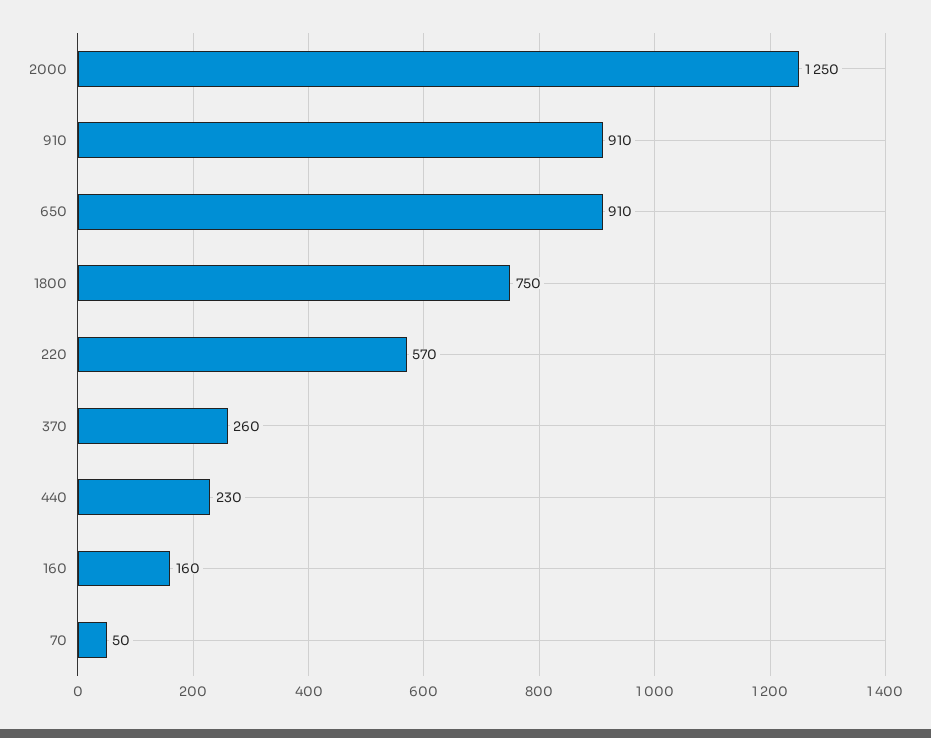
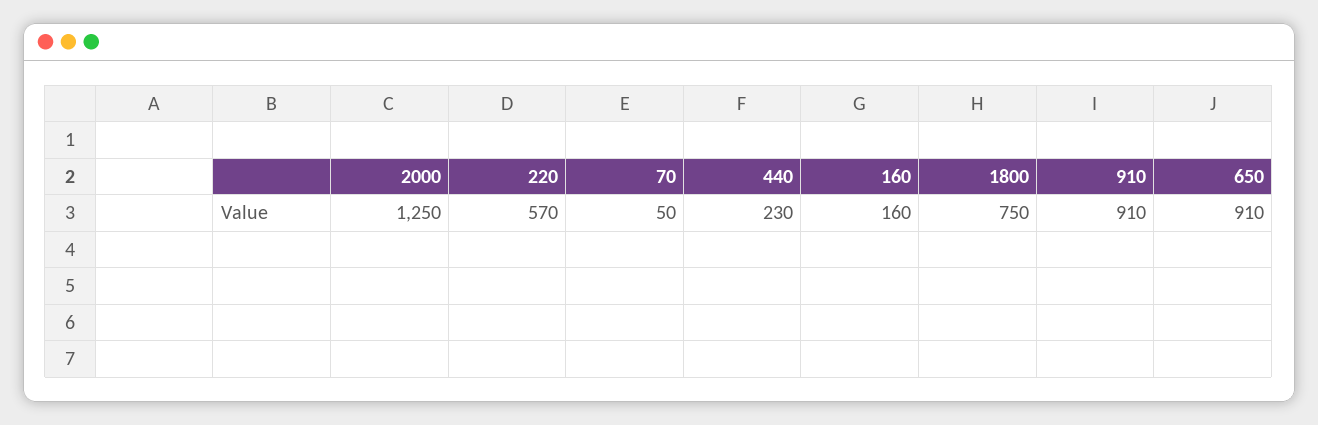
370: 260 -> none

